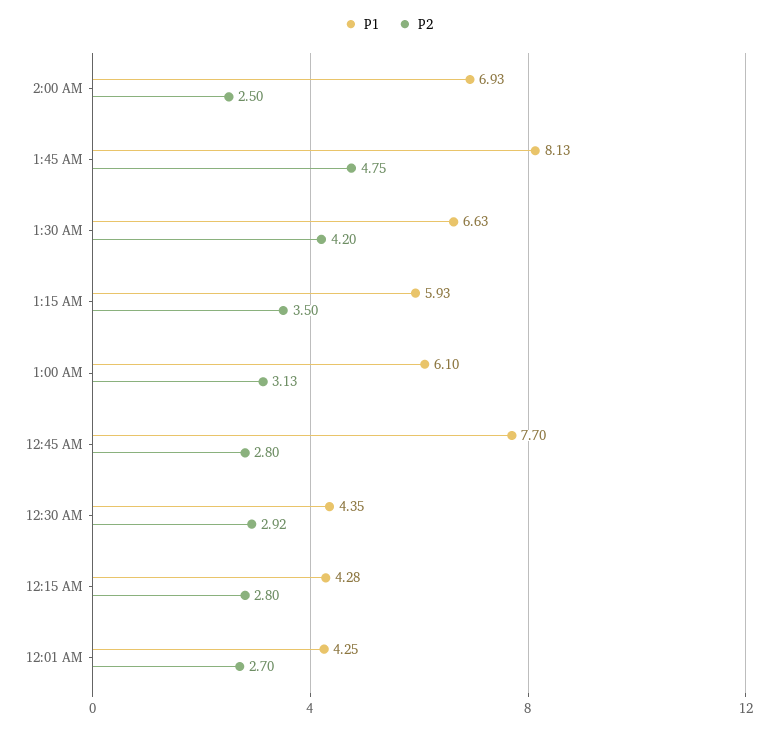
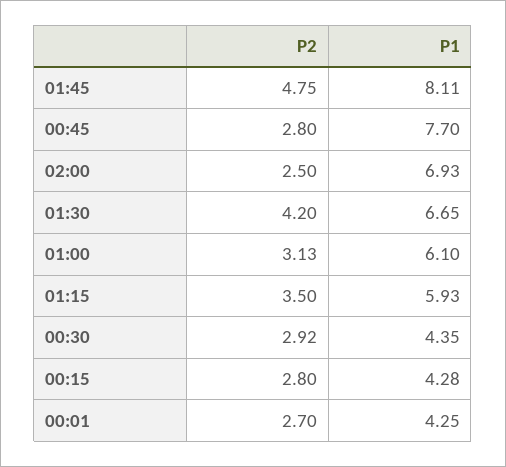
P1, 1:45 AM: 8.13 -> 8.11
P1, 1:30 AM: 6.63 -> 6.65

